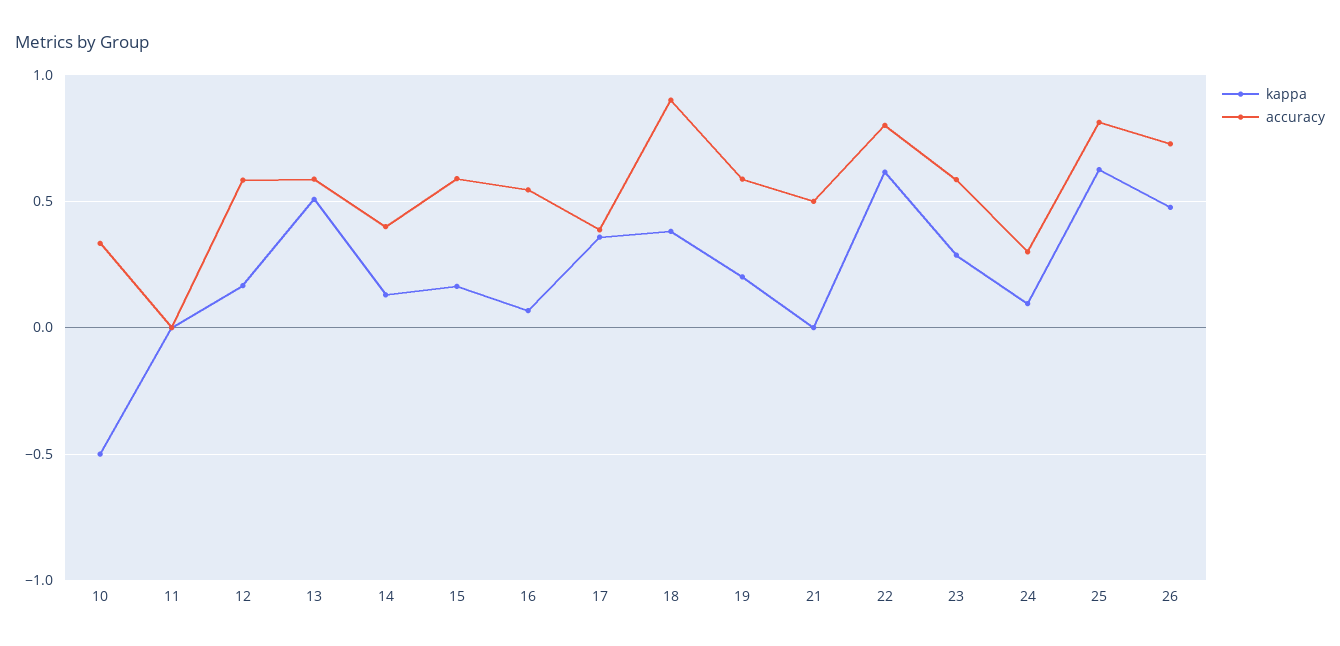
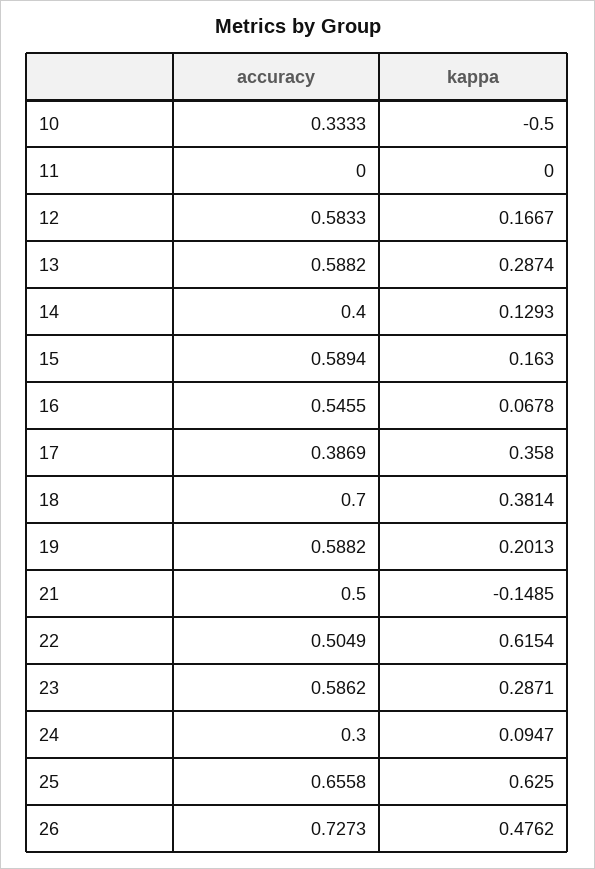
kappa, 13: 0.5 -> 0.2874
accuracy, 18: 0.9 -> 0.7
kappa, 21: 0 -> -0.1485
accuracy, 22: 0.8 -> 0.5049
accuracy, 25: 0.8 -> 0.6558

